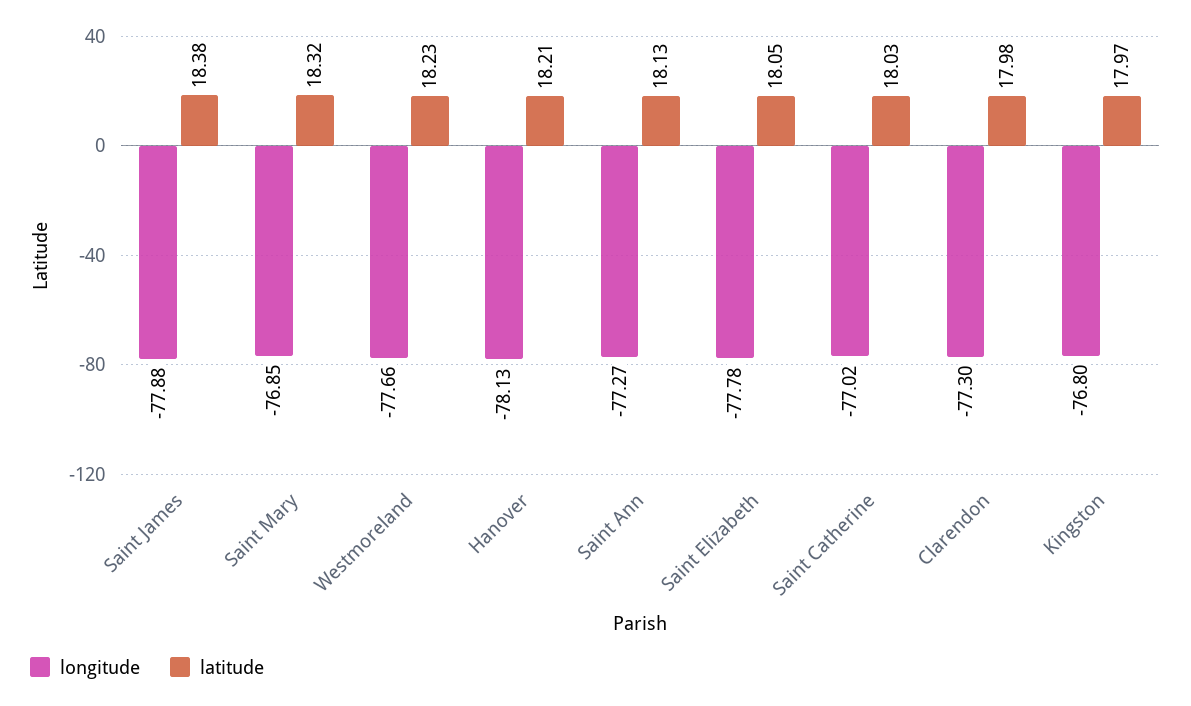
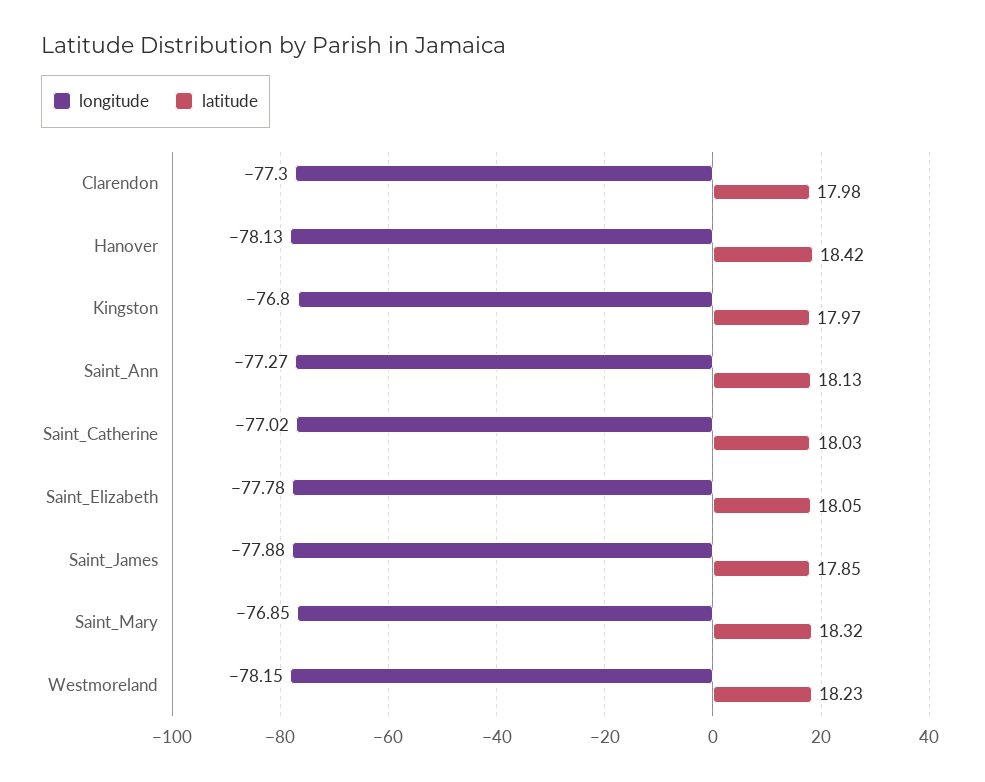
latitude, Saint James: 18.38 -> 17.85
longitude, Westmoreland: -77.66 -> -78.15
latitude, Hanover: 18.21 -> 18.42

